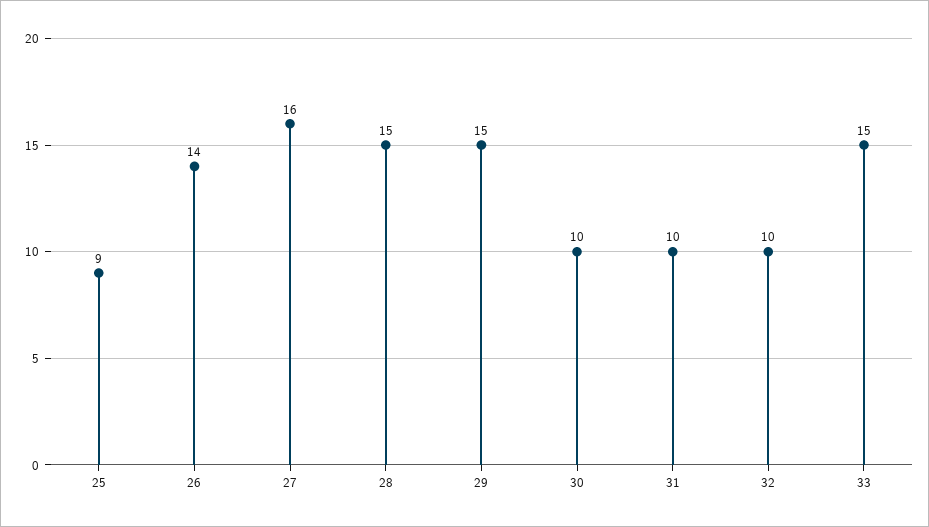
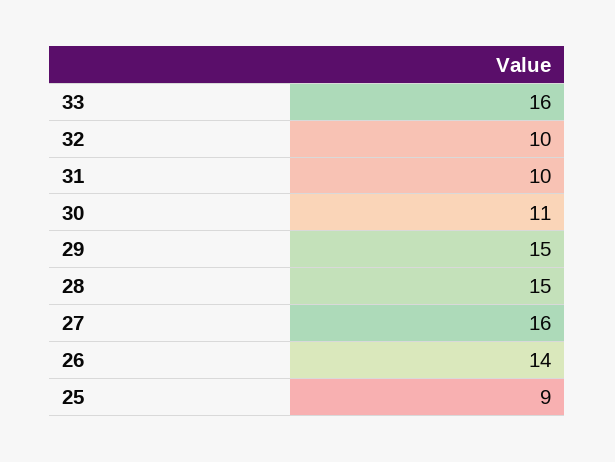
30: 10 -> 11
33: 15 -> 16

